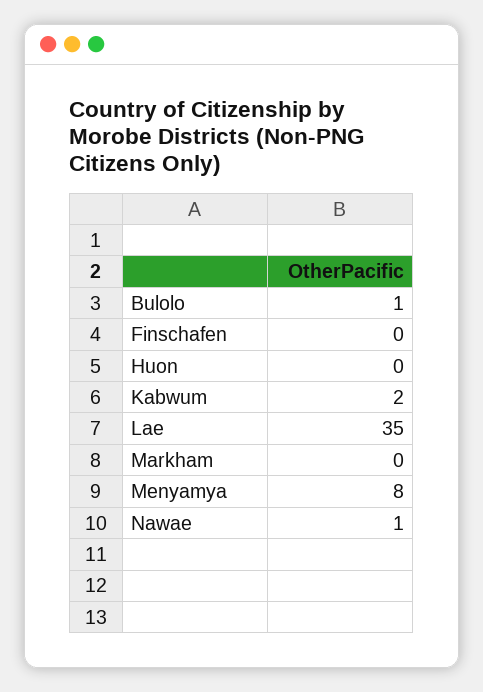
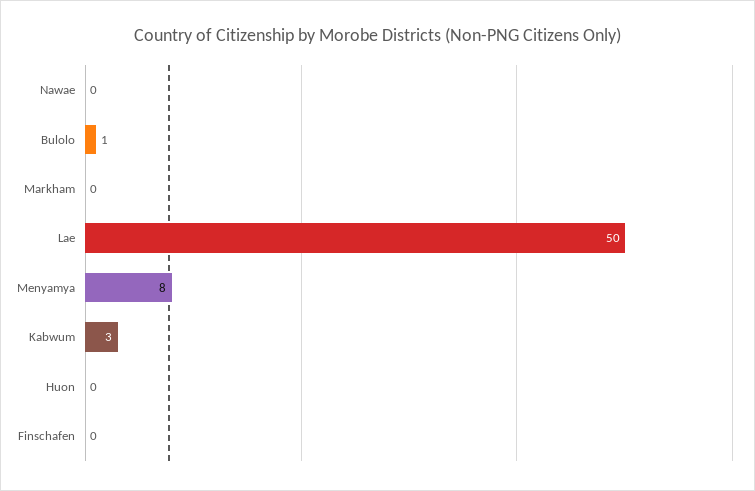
Kabwum: 2 -> 3
Lae: 35 -> 50
Nawae: 1 -> 0

